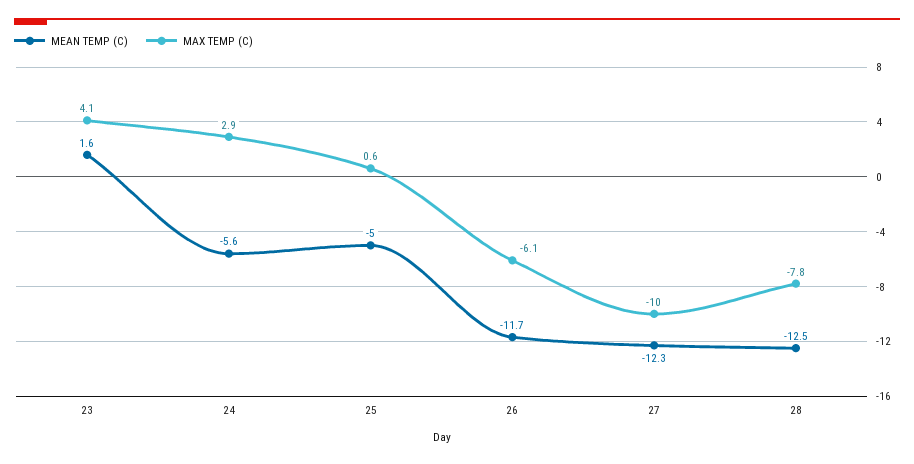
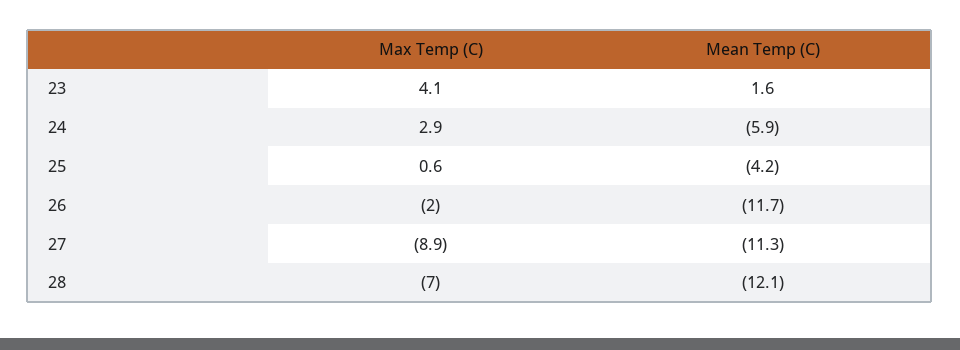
MEAN TEMP (C), 24: -5.6 -> -5.9
MEAN TEMP (C), 25: -5 -> -4.2
MAX TEMP (C), 26: -6.1 -> -2
MEAN TEMP (C), 27: -12.3 -> -11.3
MAX TEMP (C), 27: -10 -> -8.9
MEAN TEMP (C), 28: -12.5 -> -12.1
MAX TEMP (C), 28: -7.8 -> -7

